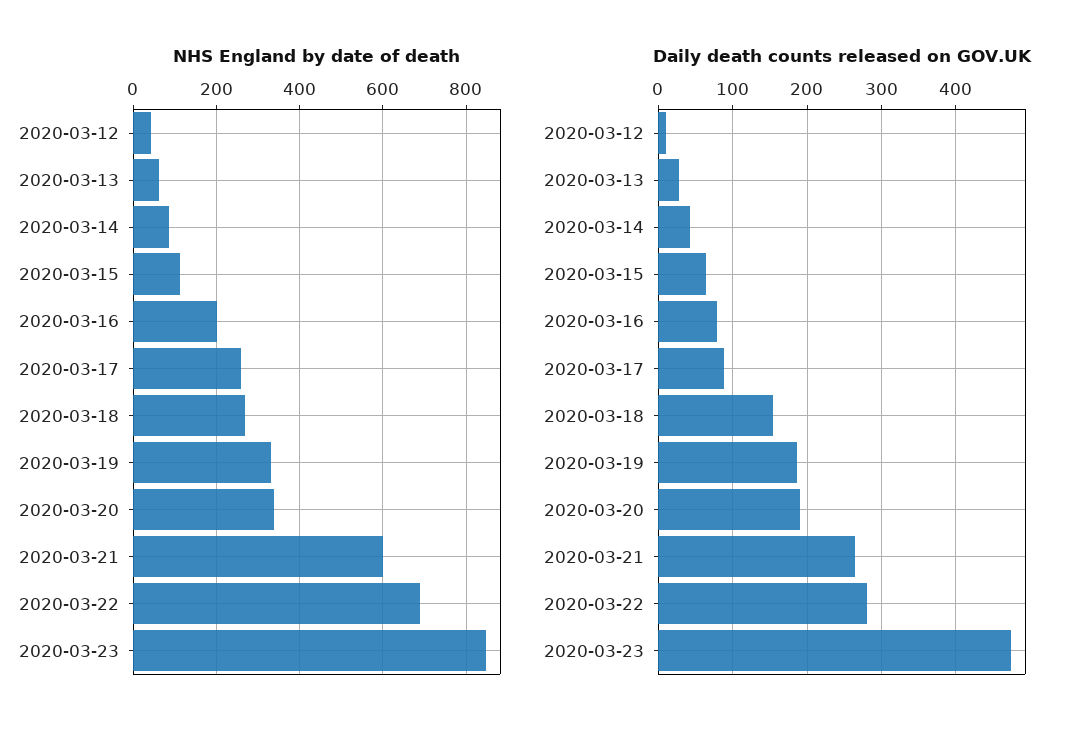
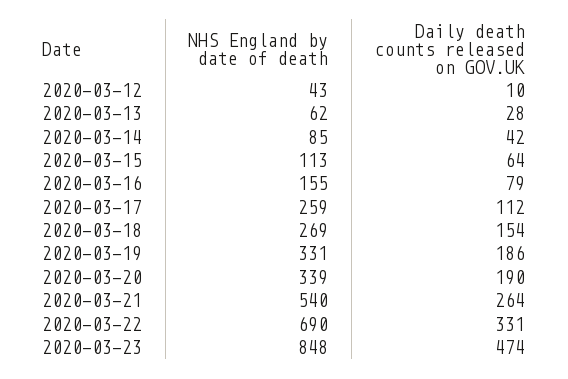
NHS England by date of death, 2020-03-16: 200 -> 155
NHS England by date of death, 2020-03-21: 600 -> 540
Daily death counts released on GOV.UK, 2020-03-17: 90 -> 112
Daily death counts released on GOV.UK, 2020-03-22: 280 -> 331

